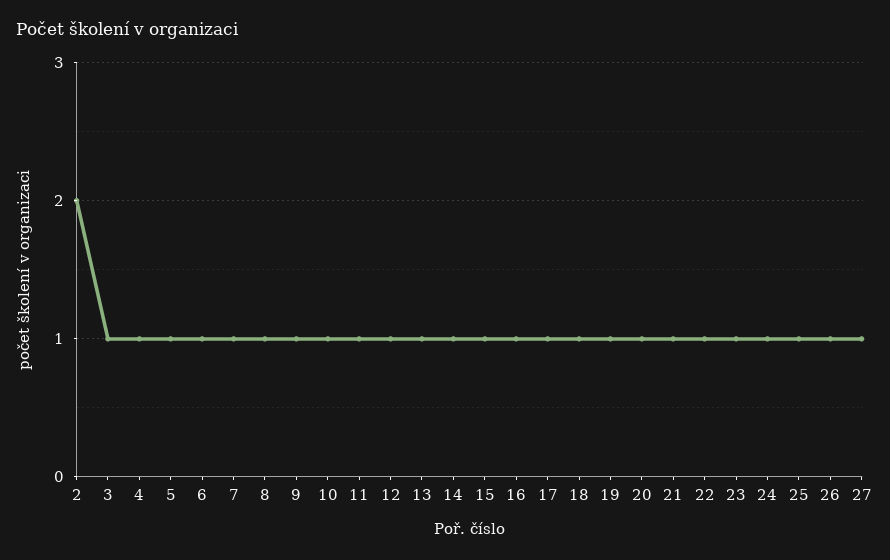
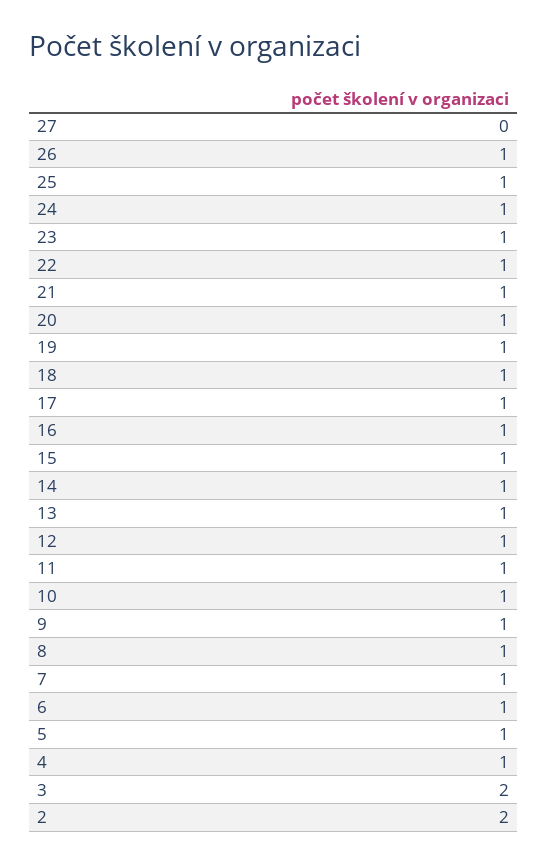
3: 1 -> 2
27: 1 -> 0

